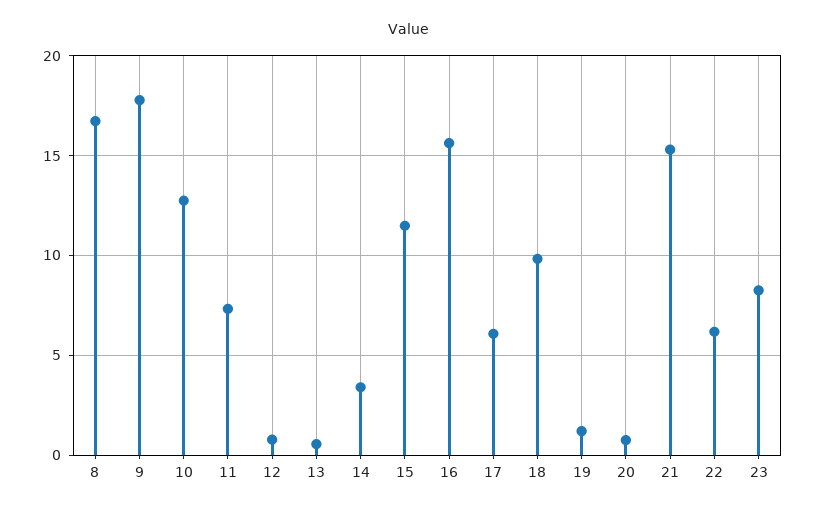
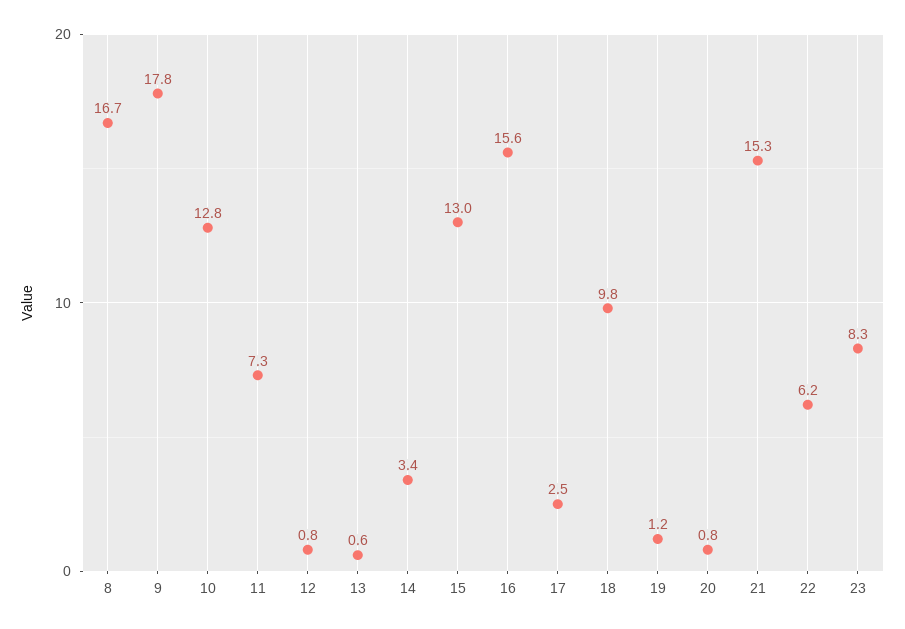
15: 11.5 -> 13
17: 6 -> 2.5

